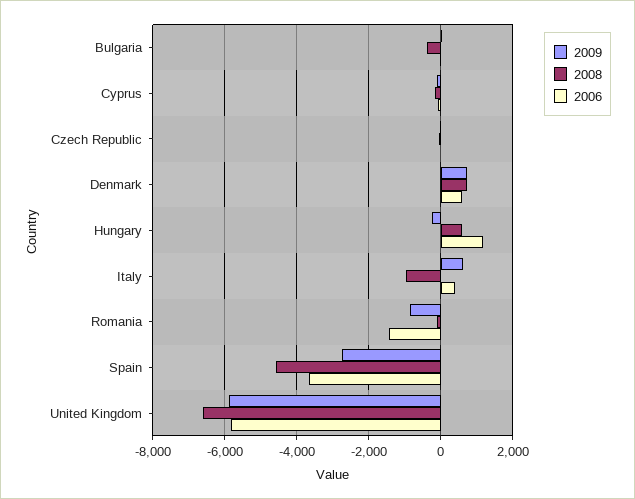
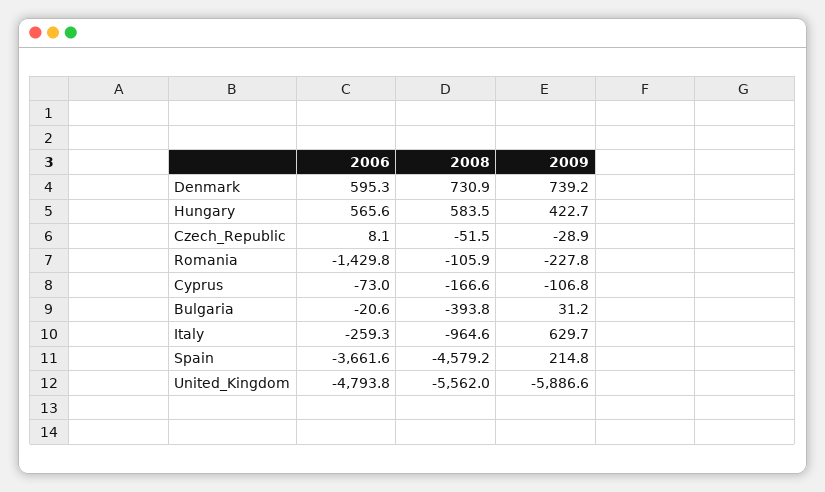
2009, Hungary: -200 -> 422.7
2006, Hungary: 1200 -> 565.6
2006, Italy: 400 -> -259.3
2009, Romania: -800 -> -227.8
2009, Spain: -2800 -> 214.8
2008, United Kingdom: -6600 -> -5562
2006, United Kingdom: -5800 -> -4793.8

